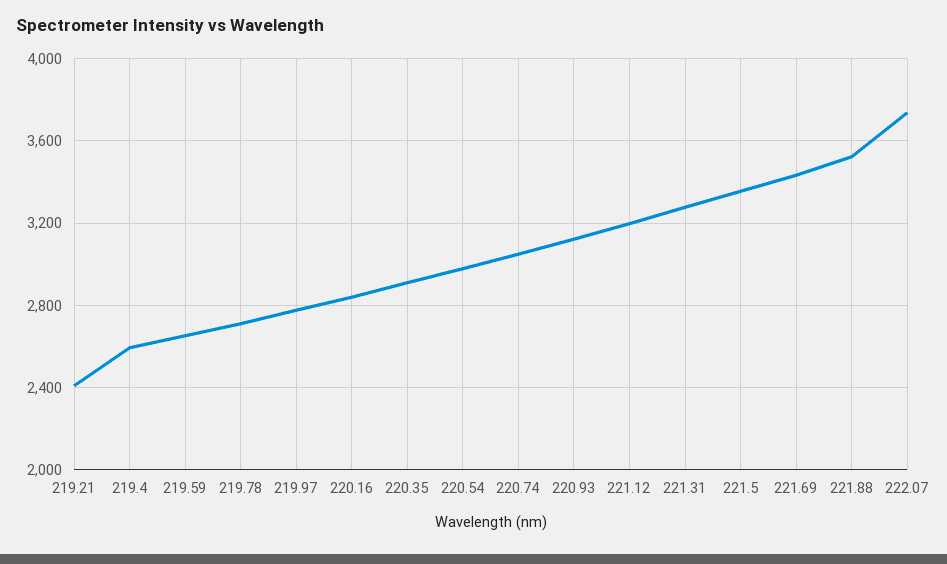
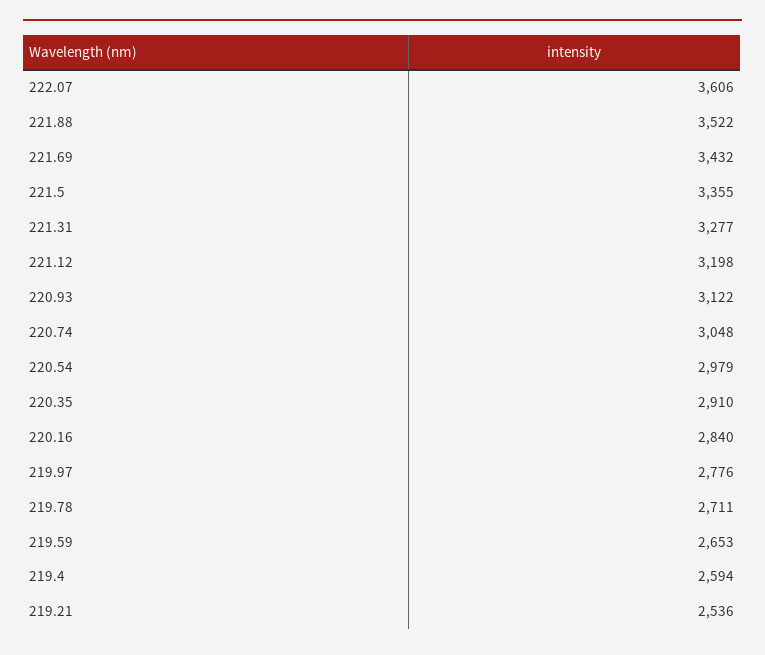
219.21: 2400 -> 2536
222.07: 3750 -> 3606

